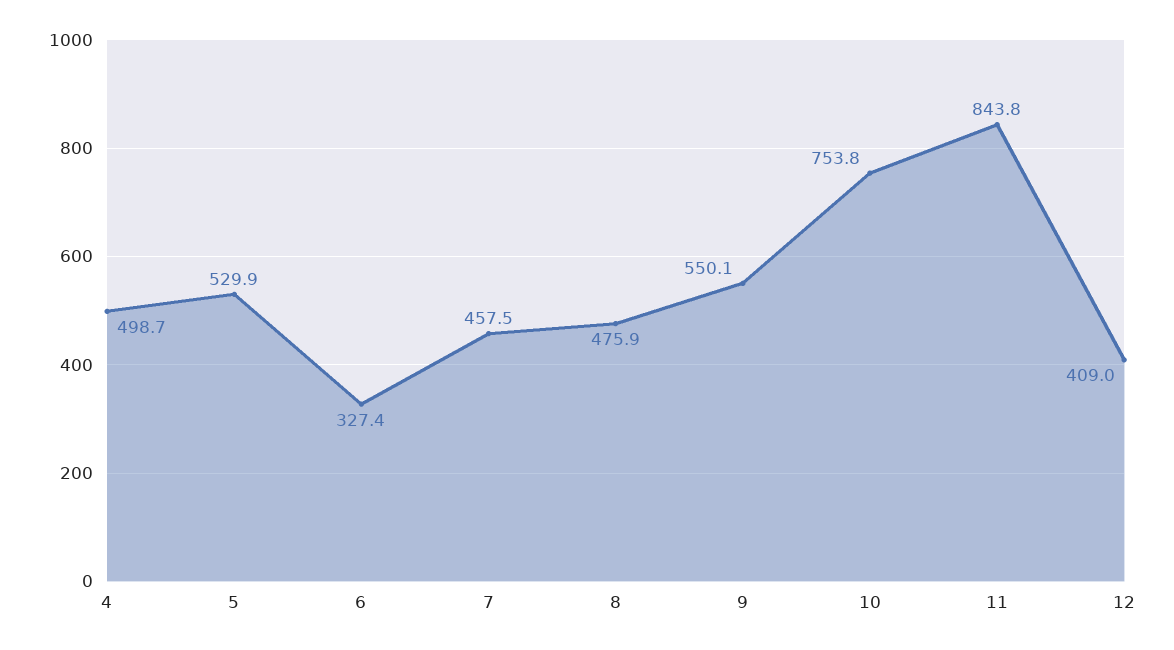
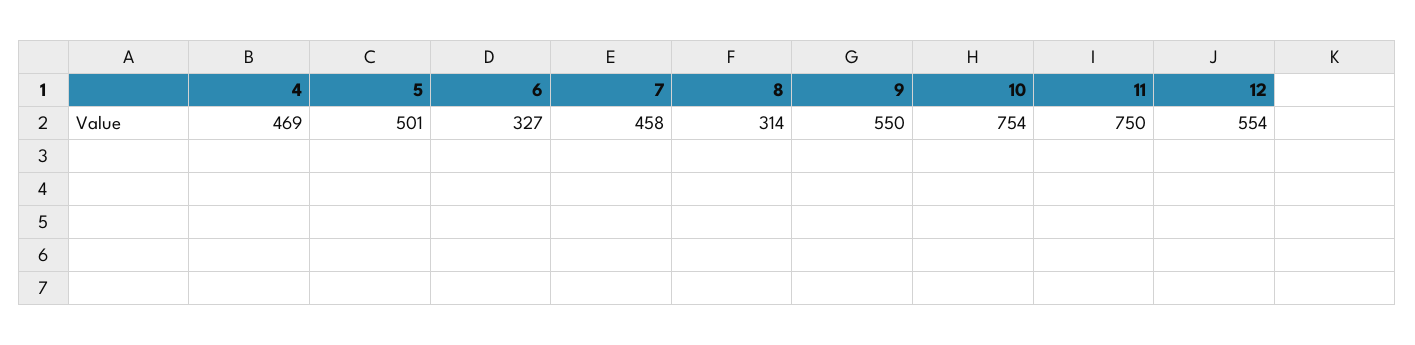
4: 498.7 -> 469
5: 529.9 -> 501
8: 475.9 -> 314
11: 843.8 -> 750
12: 409 -> 554

